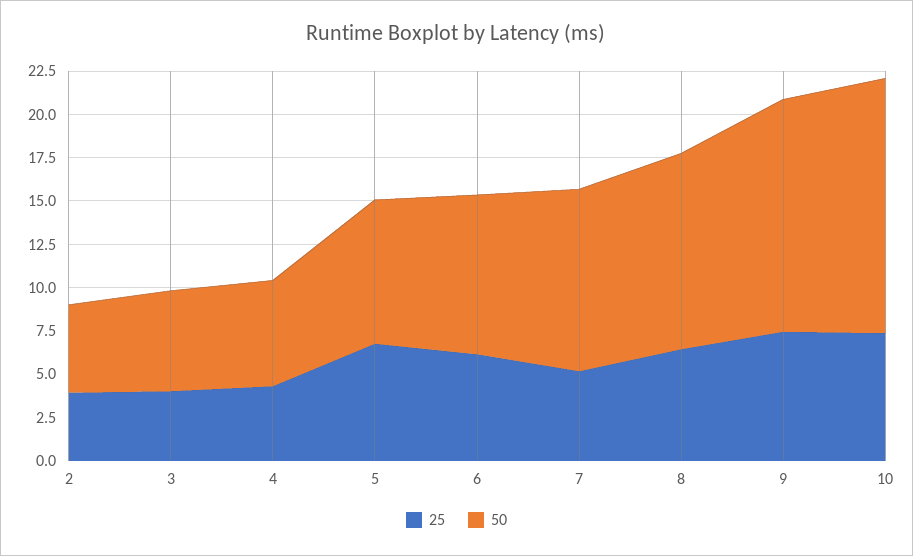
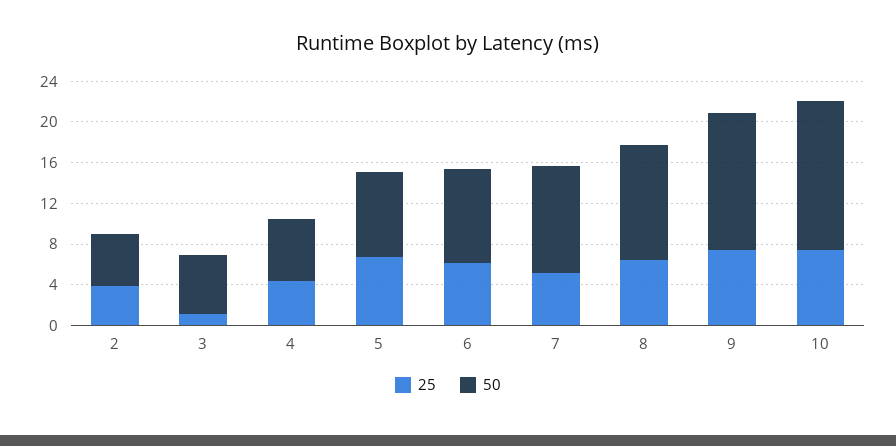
25, 3: 4 -> 1

